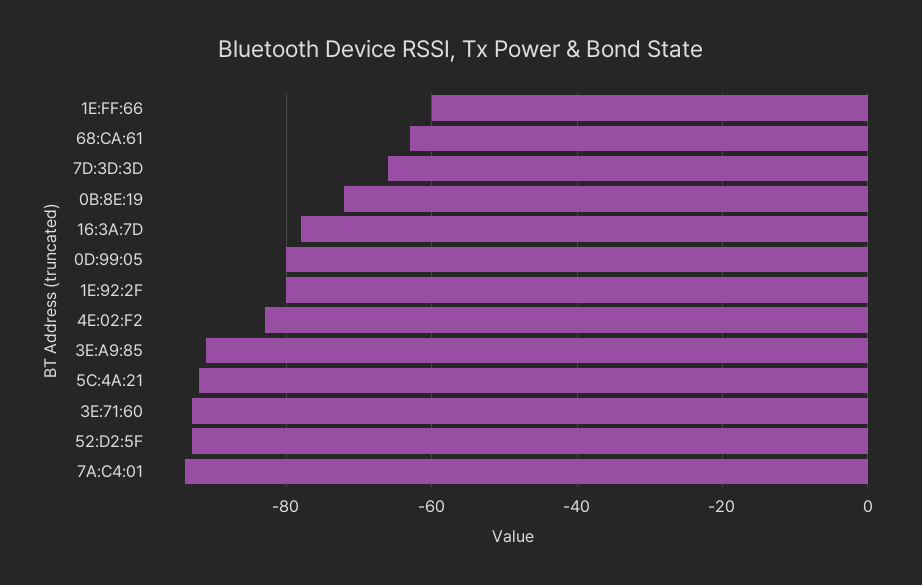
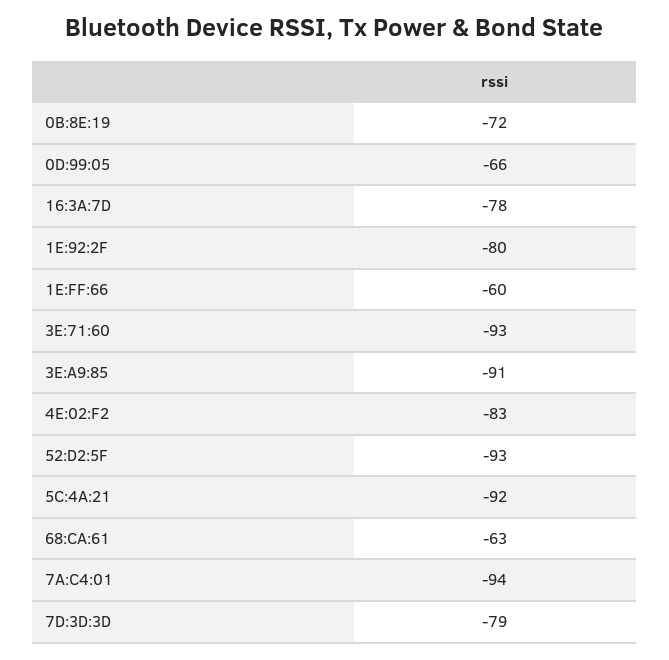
7D:3D:3D: -65 -> -79
0D:99:05: -80 -> -66

